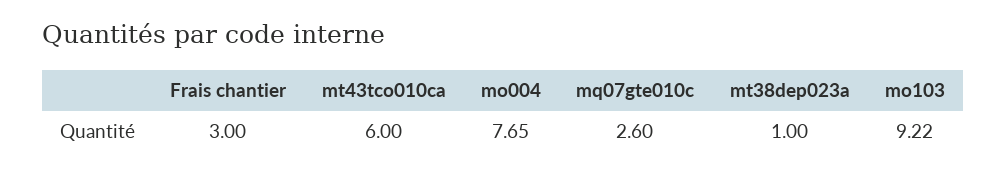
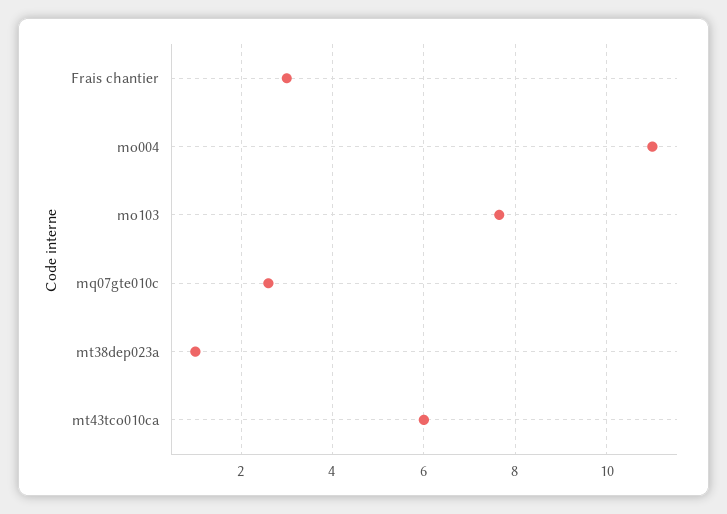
mo004: 7.65 -> 11
mo103: 9.22 -> 7.6

